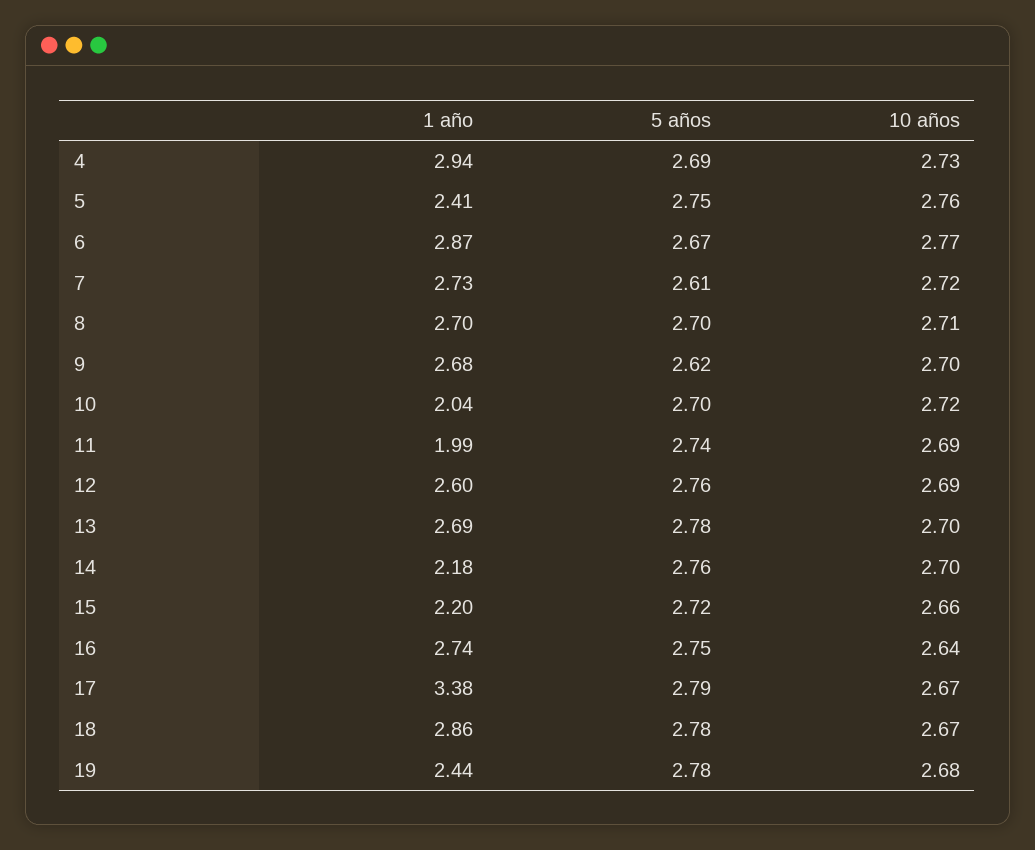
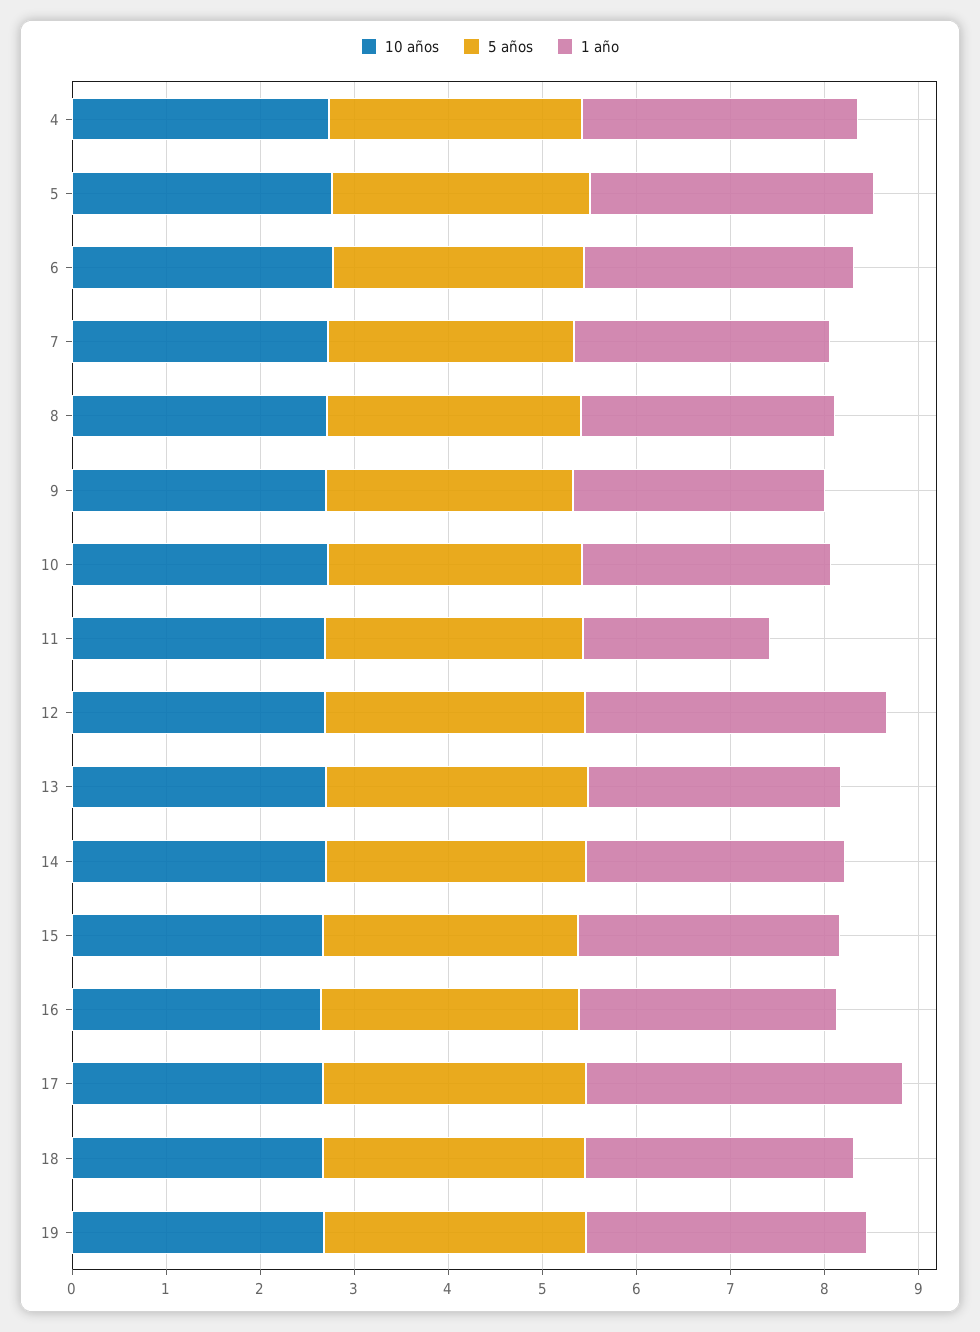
1 año, 5: 2.41 -> 3
1 año, 10: 2.04 -> 2.6
1 año, 12: 2.6 -> 3.2
1 año, 14: 2.18 -> 2.8
1 año, 15: 2.2 -> 2.8
1 año, 19: 2.44 -> 3

